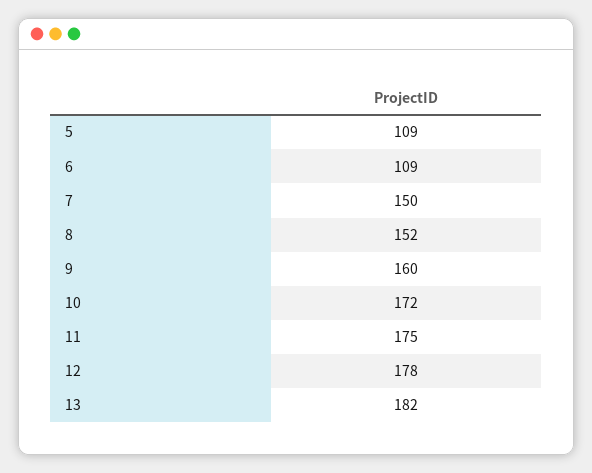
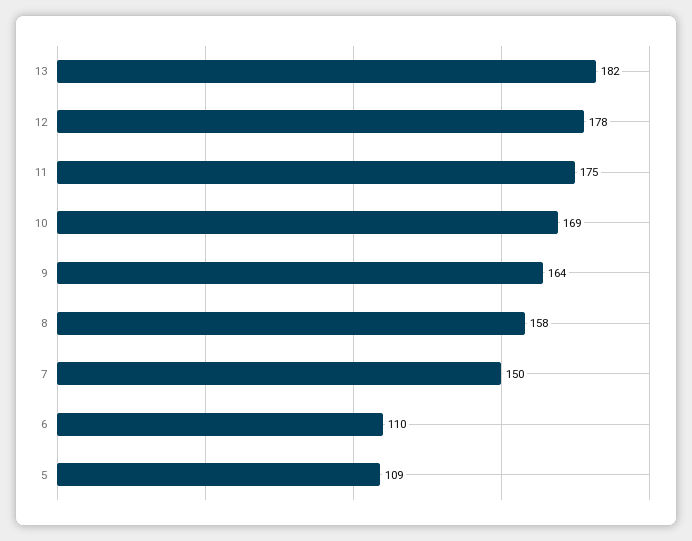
6: 109 -> 110
8: 152 -> 158
9: 160 -> 164
10: 172 -> 169

